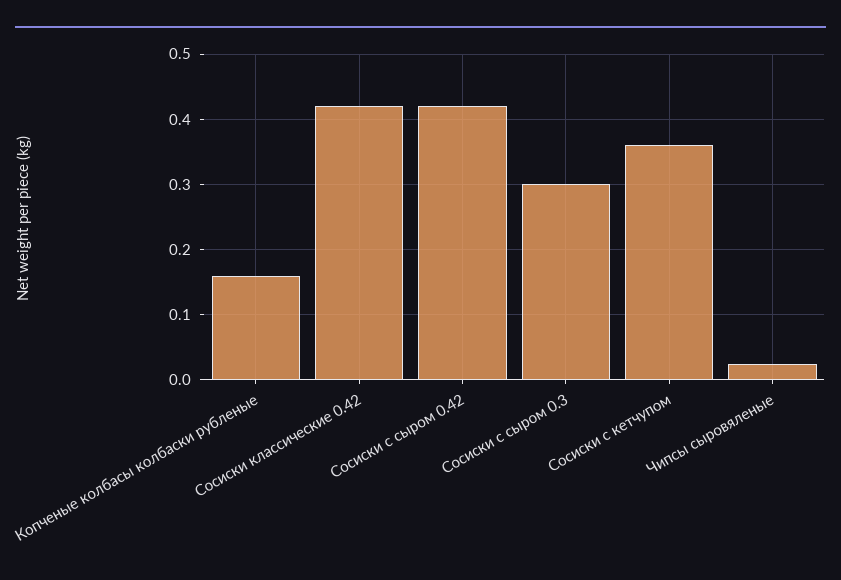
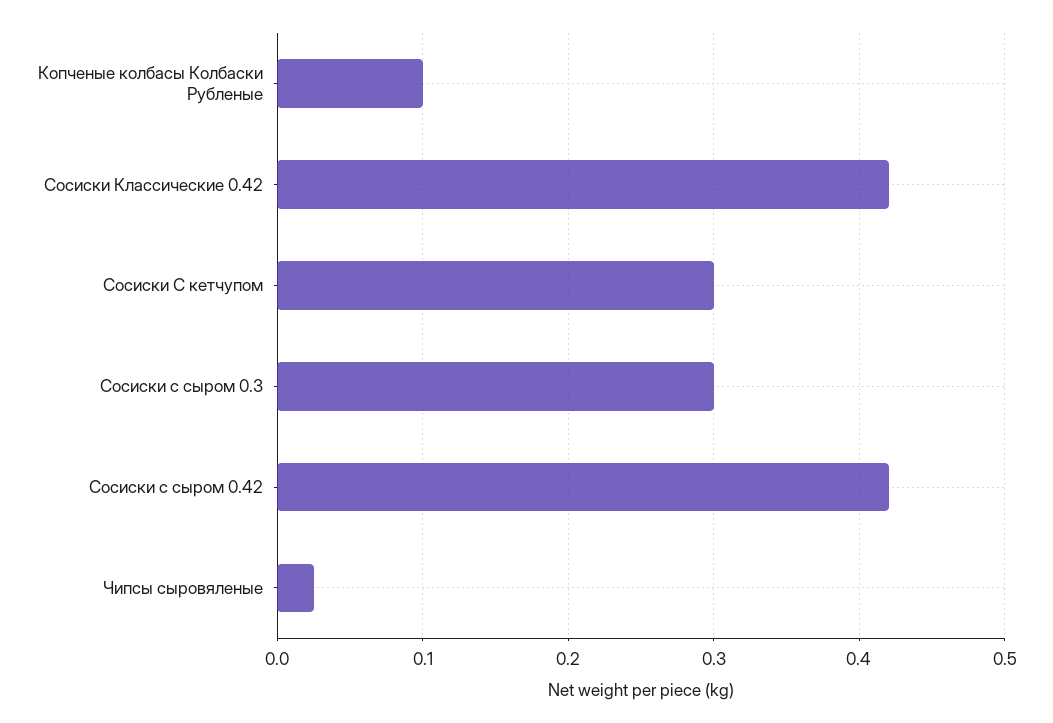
Копченые колбасы колбаски рубленые: 0.16 -> 0.1
Сосиски с кетчупом: 0.36 -> 0.3

